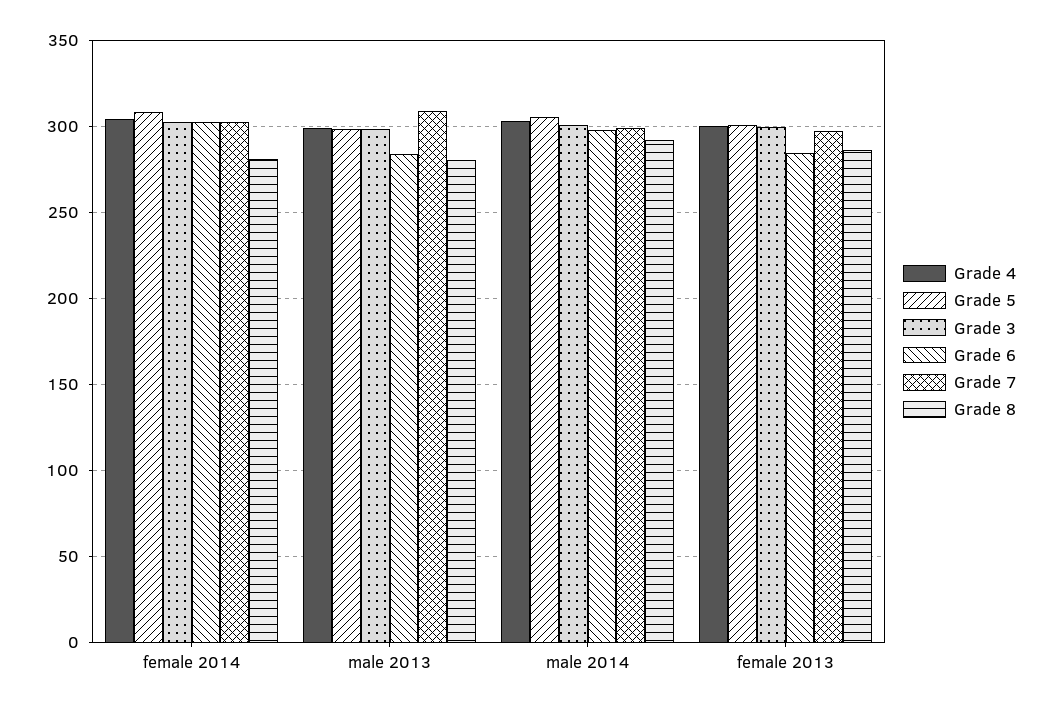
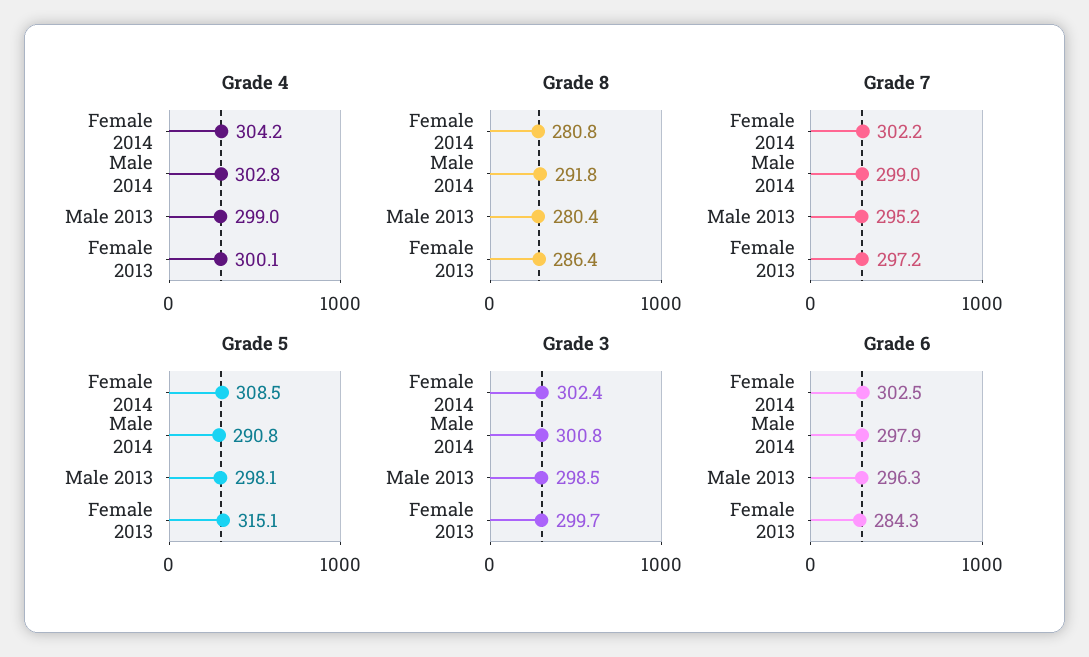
Grade 6, male 2013: 285 -> 296.3
Grade 7, male 2013: 310 -> 295.2
Grade 5, male 2014: 305 -> 290.8
Grade 5, female 2013: 300 -> 315.1

